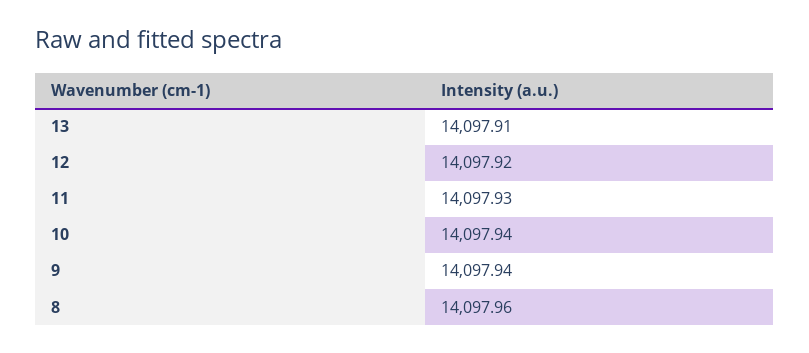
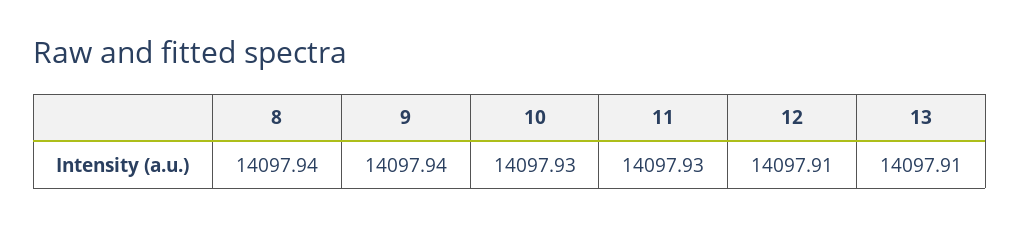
12: 14097.92 -> 14097.91
10: 14097.94 -> 14097.93
8: 14097.96 -> 14097.94

